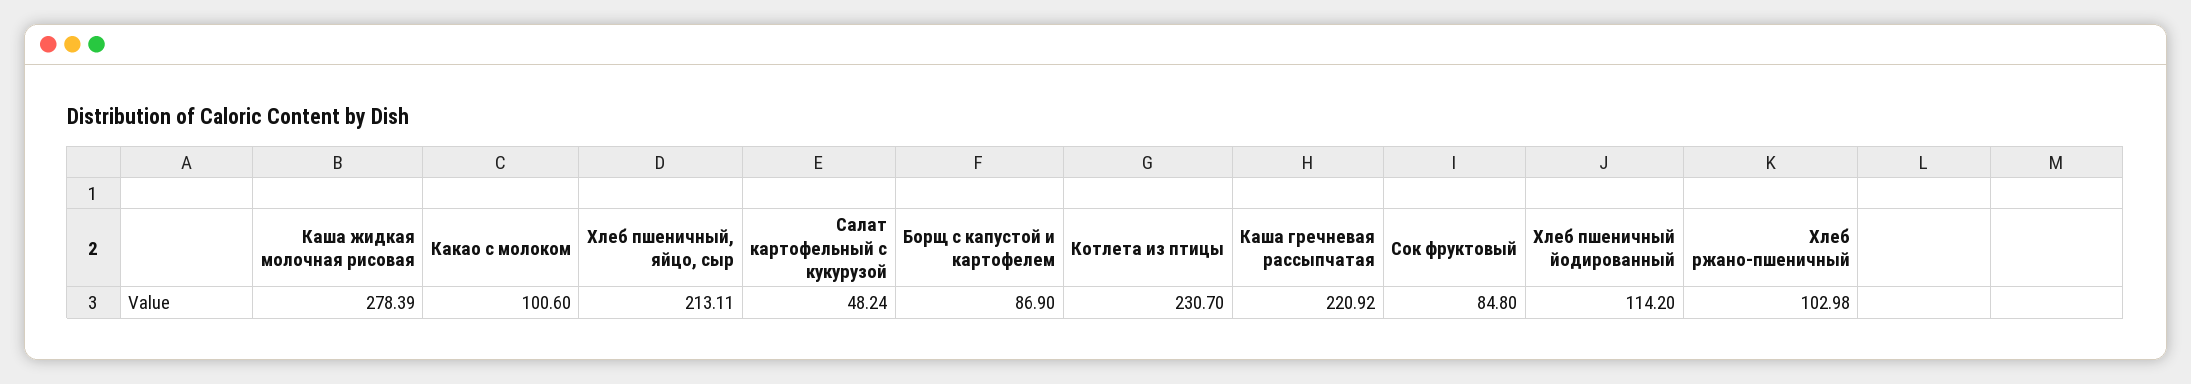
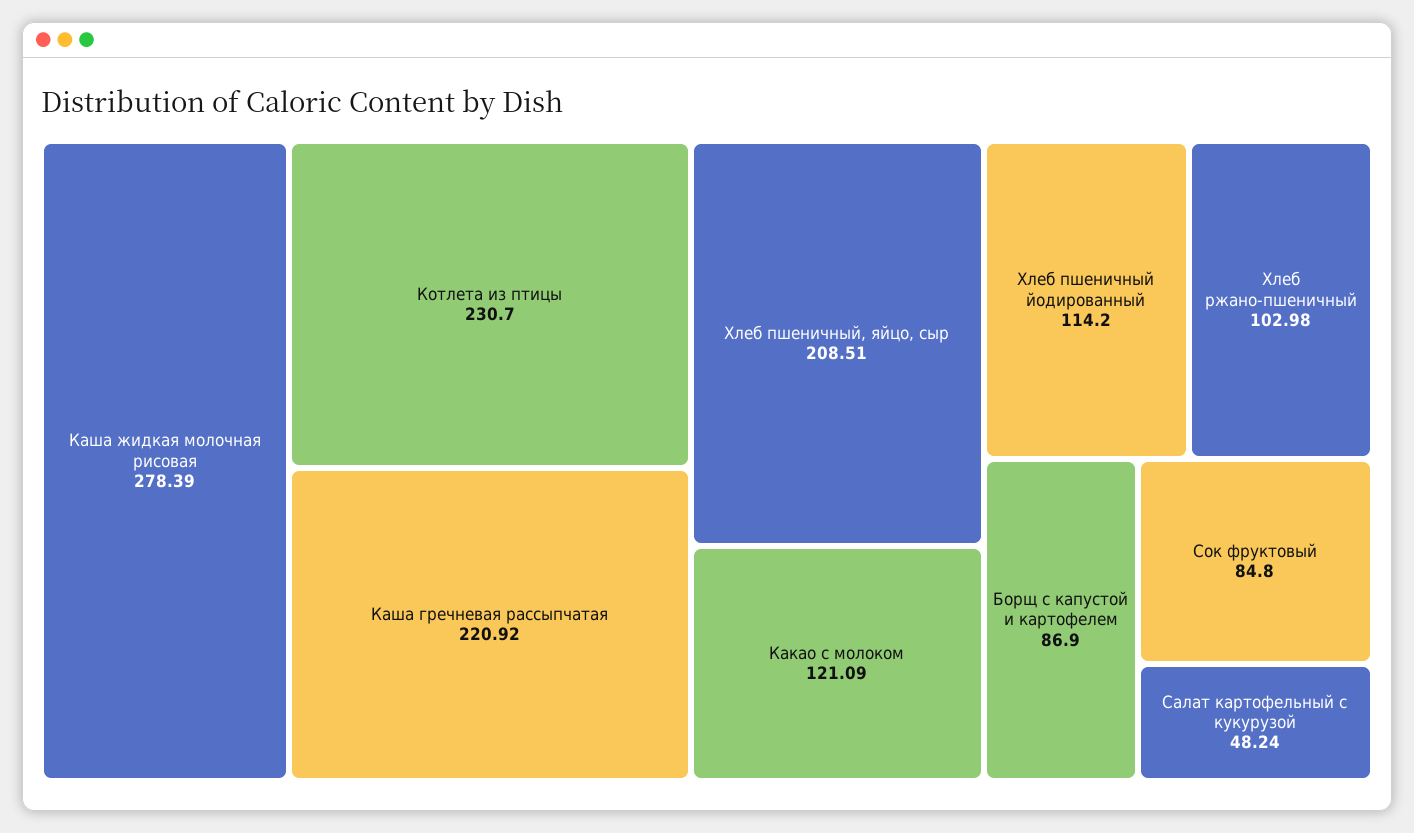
Какао с молоком: 100.6 -> 121.09
Хлеб пшеничный, яйцо, сыр: 213.11 -> 208.51

